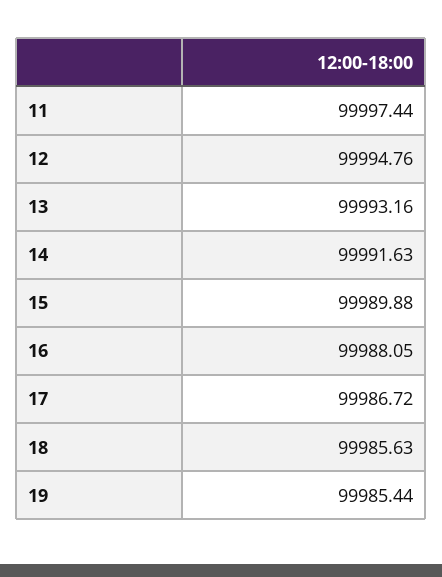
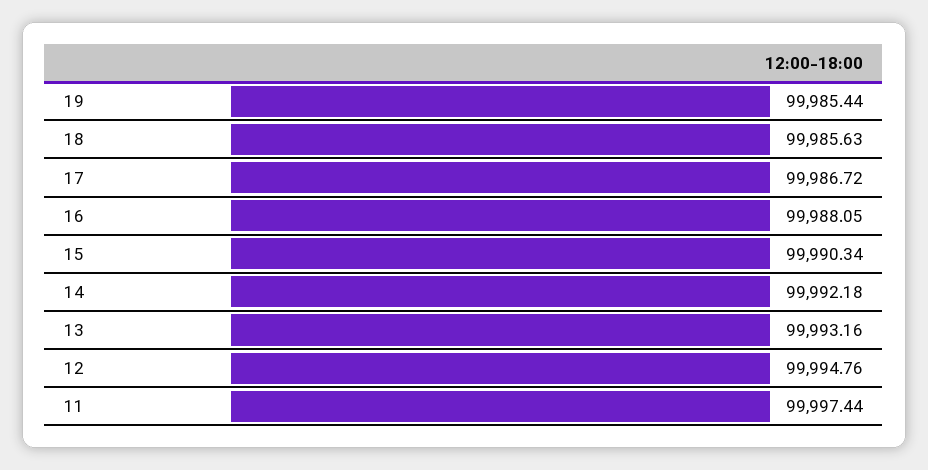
14: 99991.63 -> 99992.18
15: 99989.88 -> 99990.34

